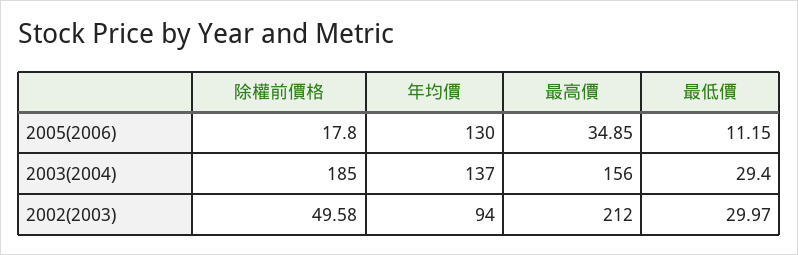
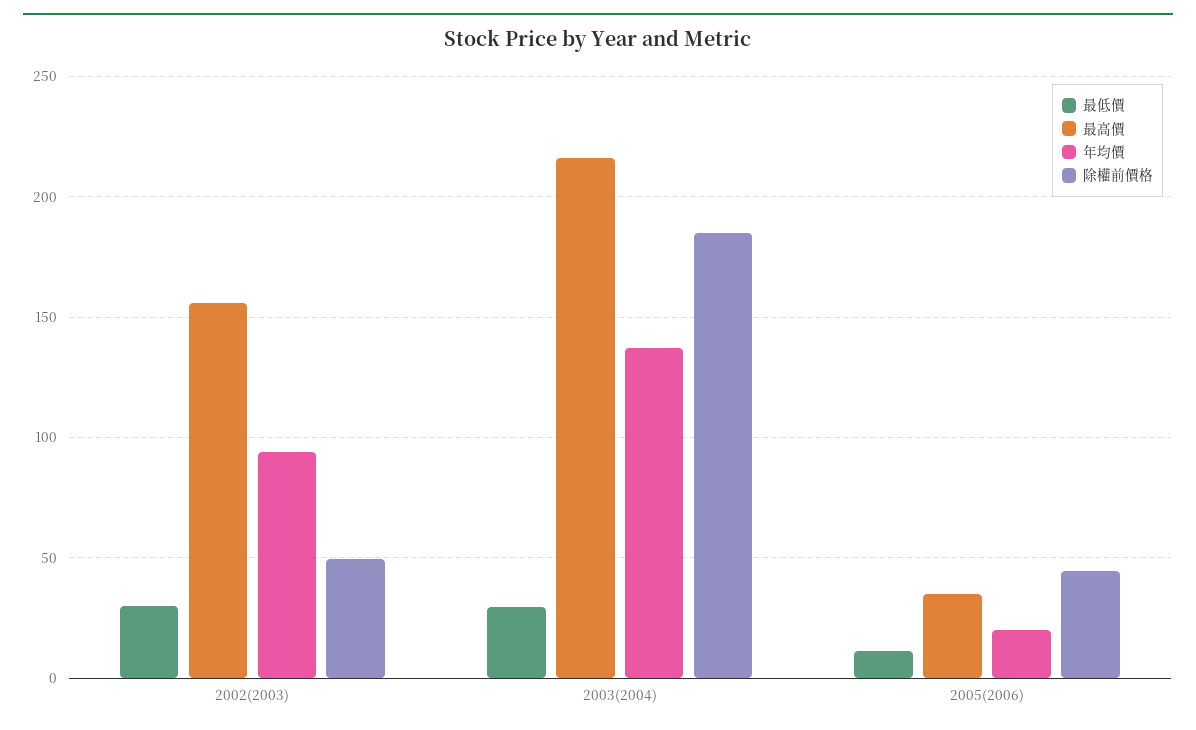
除權前價格, 2005(2006): 17.8 -> 45
年均價, 2005(2006): 130 -> 20
最高價, 2003(2004): 156 -> 215
最高價, 2002(2003): 212 -> 155

